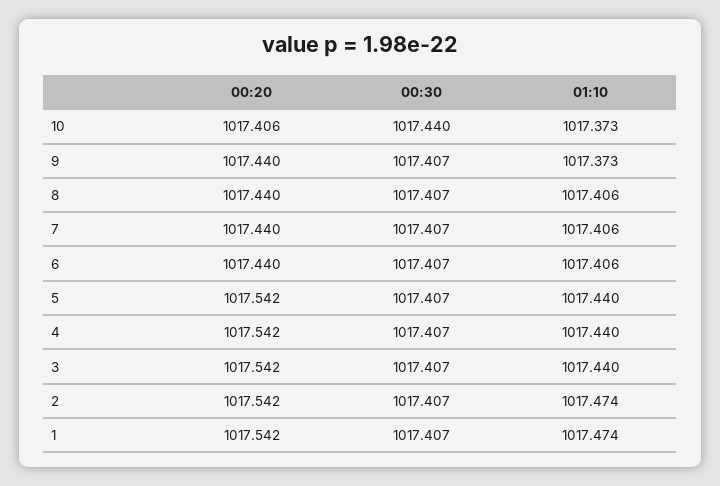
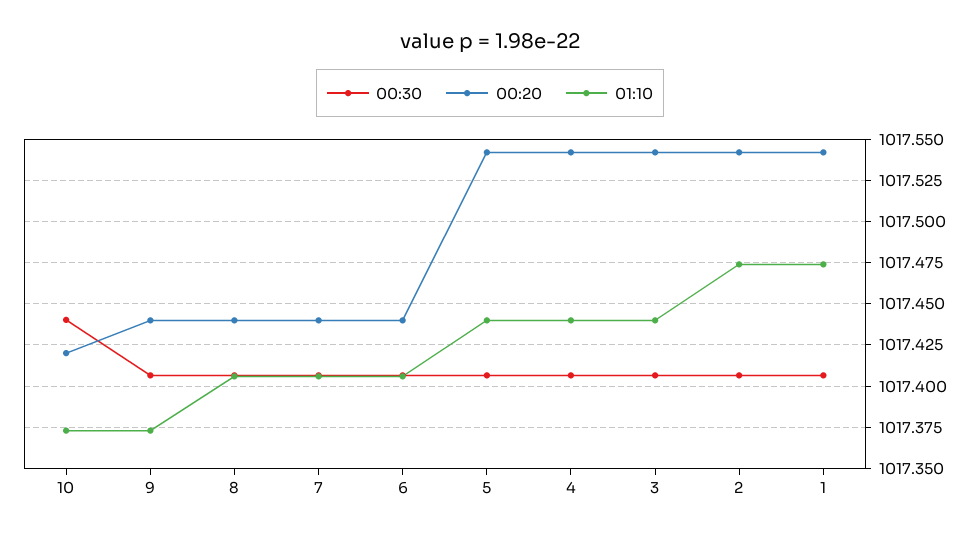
00:20, 10: 1017.406 -> 1017.42

